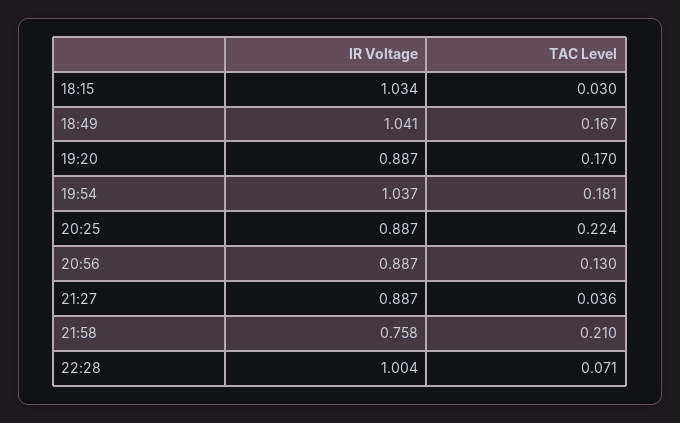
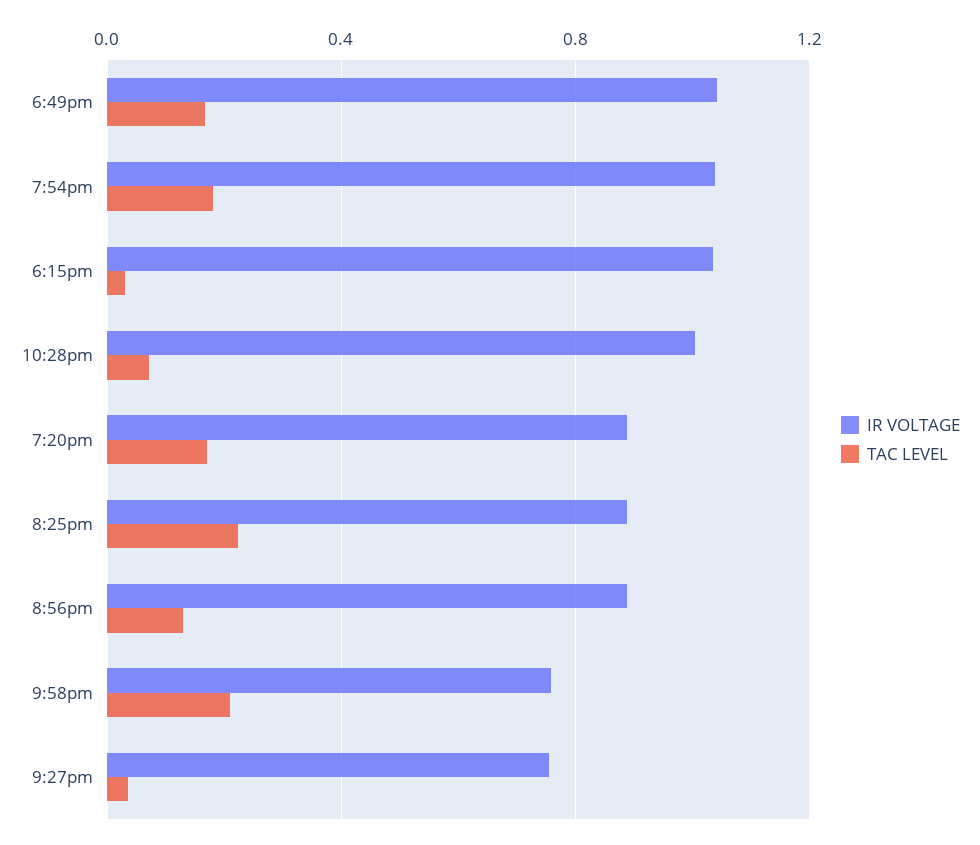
IR Voltage, 21:27: 0.887 -> 0.75

